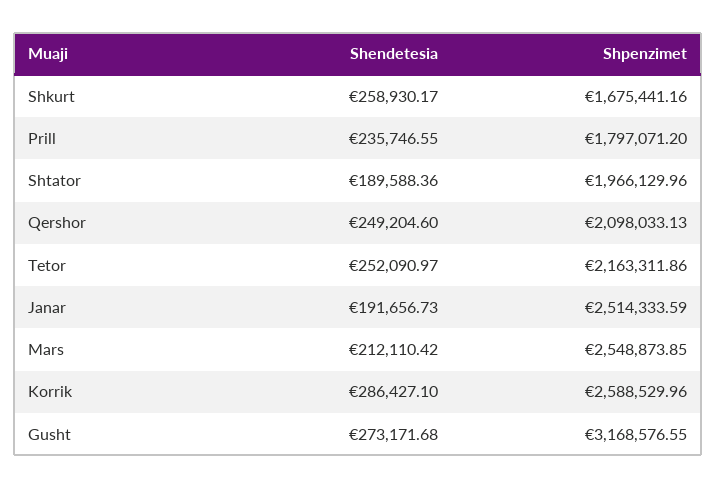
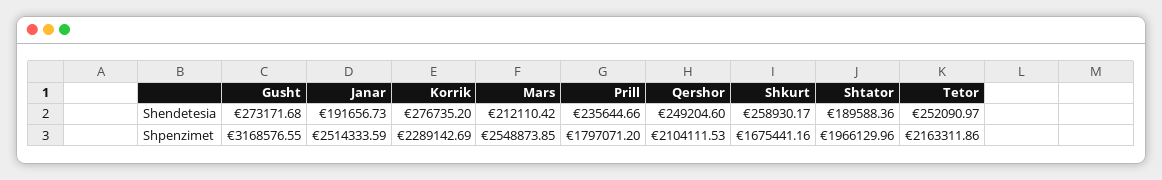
Shendetesia, Prill: 235746.55 -> 235644.66
Shpenzimet, Qershor: 2098033.13 -> 2104111.53
Shendetesia, Korrik: 286427.1 -> 276735.2
Shpenzimet, Korrik: 2588529.96 -> 2289142.69

